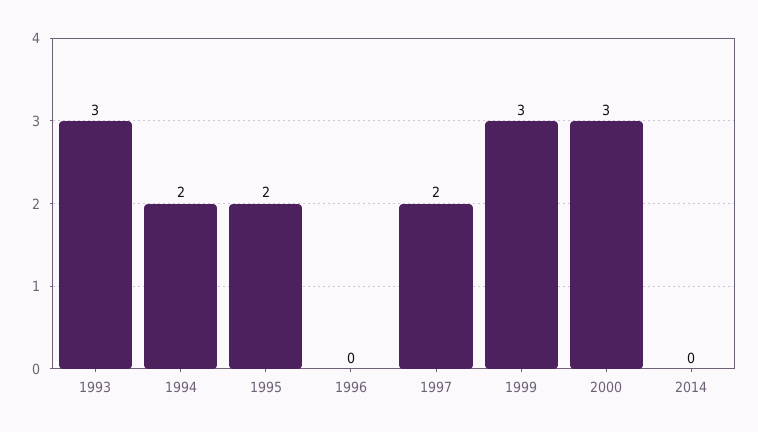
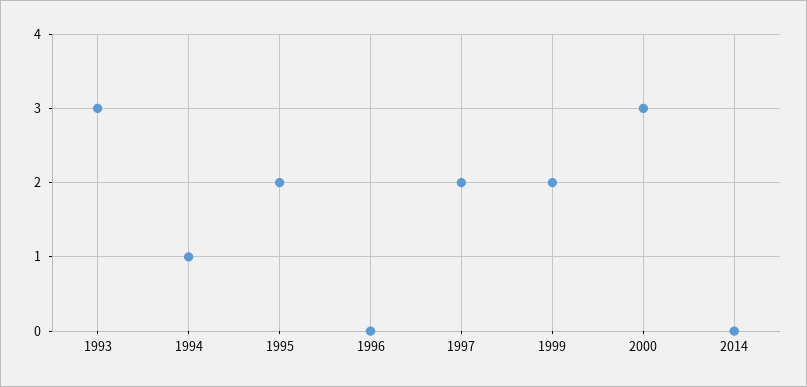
1994: 2 -> 1
1999: 3 -> 2

